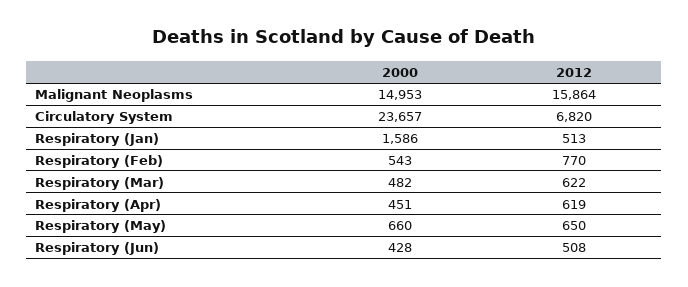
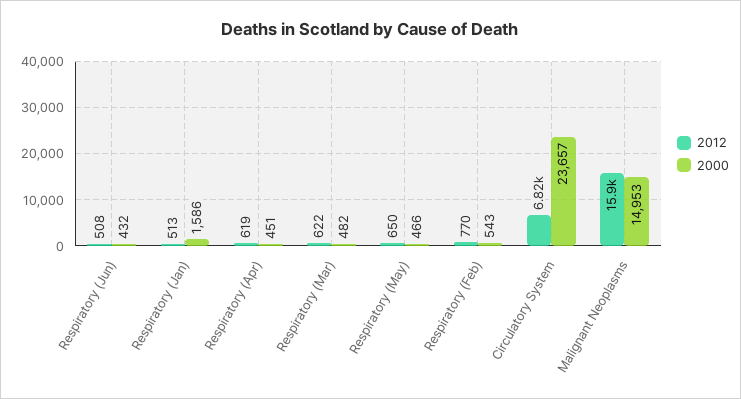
2000, Respiratory (May): 660 -> 466
2000, Respiratory (Jun): 428 -> 432

